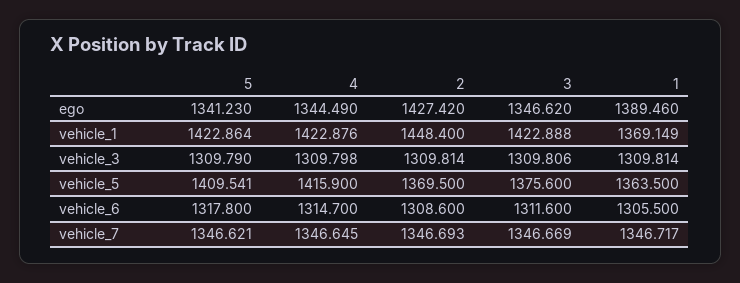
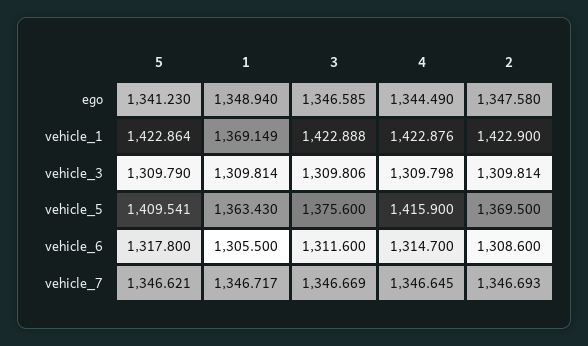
2, ego: 1427.42 -> 1347.58
3, ego: 1346.62 -> 1346.585
1, ego: 1389.46 -> 1348.94
2, vehicle_1: 1448.4 -> 1422.9
1, vehicle_5: 1363.5 -> 1363.43

